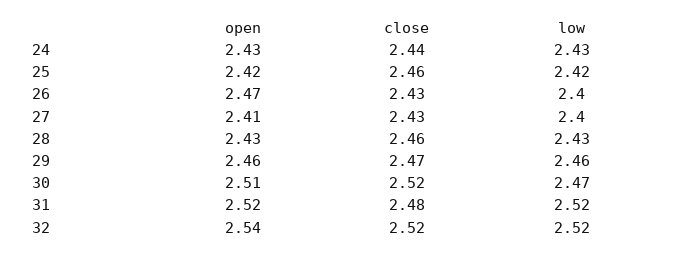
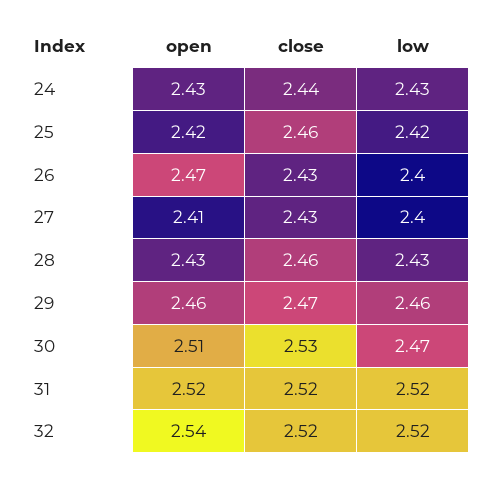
close, 30: 2.52 -> 2.53
close, 31: 2.48 -> 2.52

